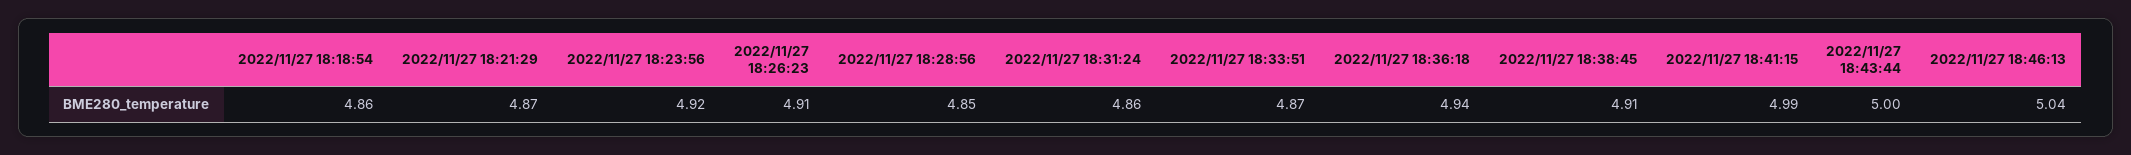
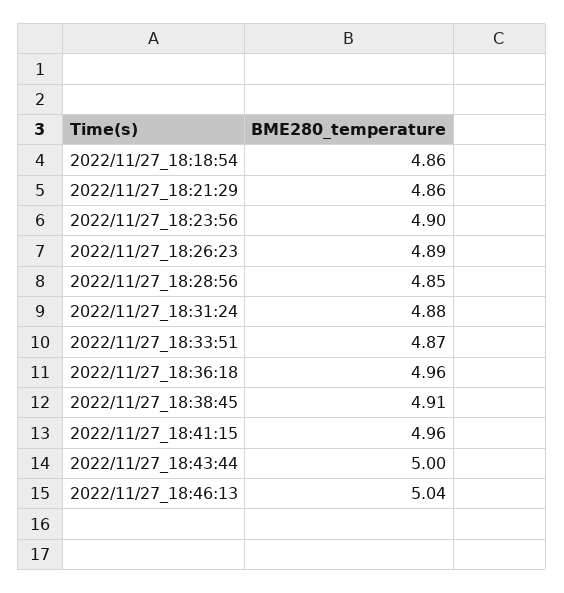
2022/11/27 18:21:29: 4.87 -> 4.86
2022/11/27 18:23:56: 4.92 -> 4.9
2022/11/27 18:26:23: 4.91 -> 4.89
2022/11/27 18:31:24: 4.86 -> 4.88
2022/11/27 18:36:18: 4.94 -> 4.96
2022/11/27 18:41:15: 4.99 -> 4.96

